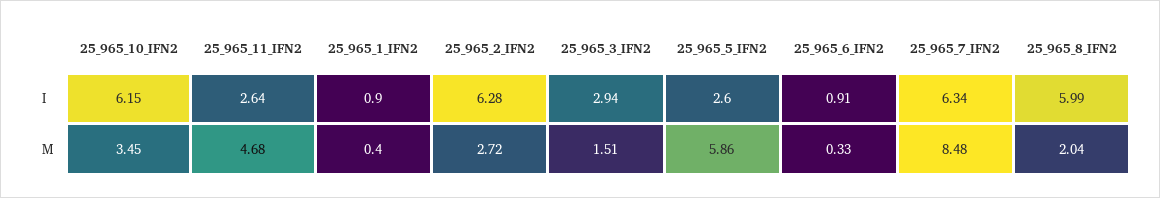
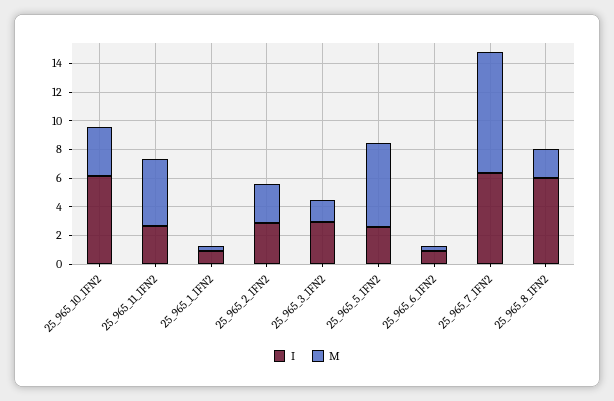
I, 25_965_2_IFN2: 6.28 -> 3

